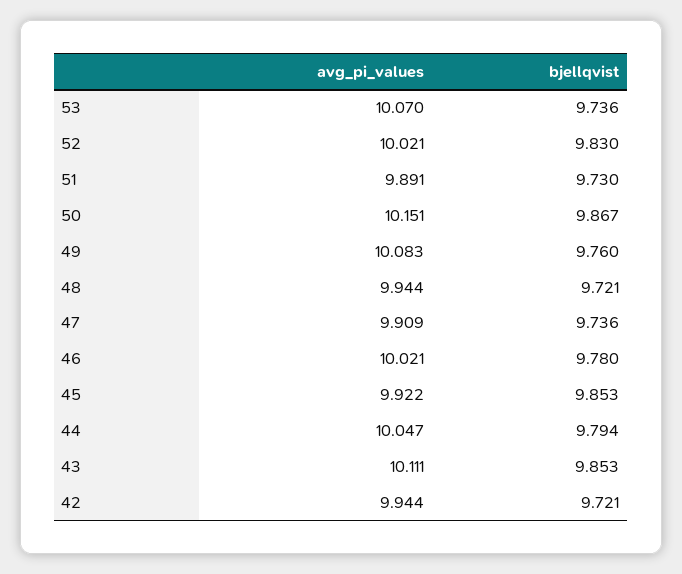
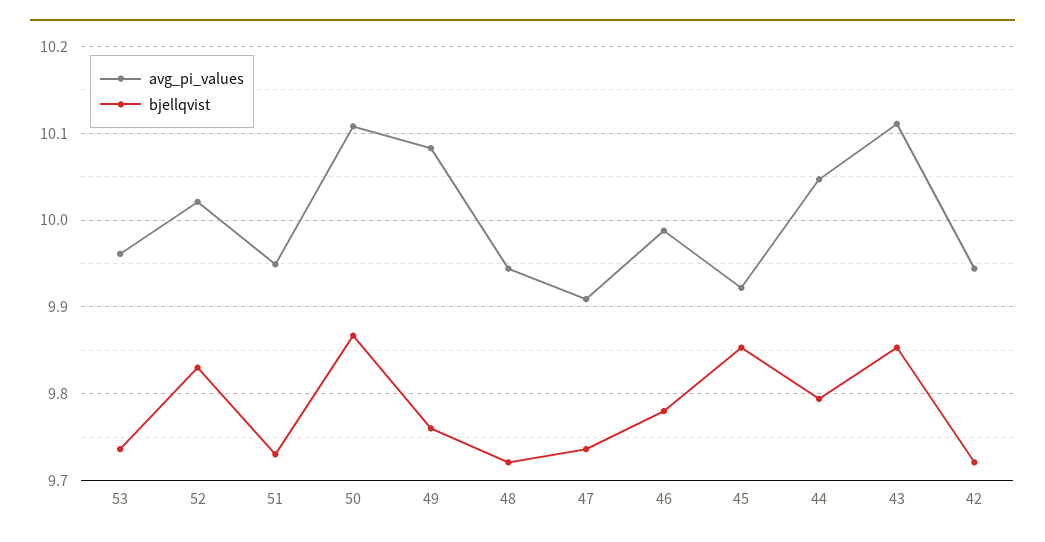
avg_pi_values, 53: 10.07 -> 9.96
avg_pi_values, 51: 9.891 -> 9.95
avg_pi_values, 50: 10.151 -> 10.11
avg_pi_values, 46: 10.021 -> 9.99

